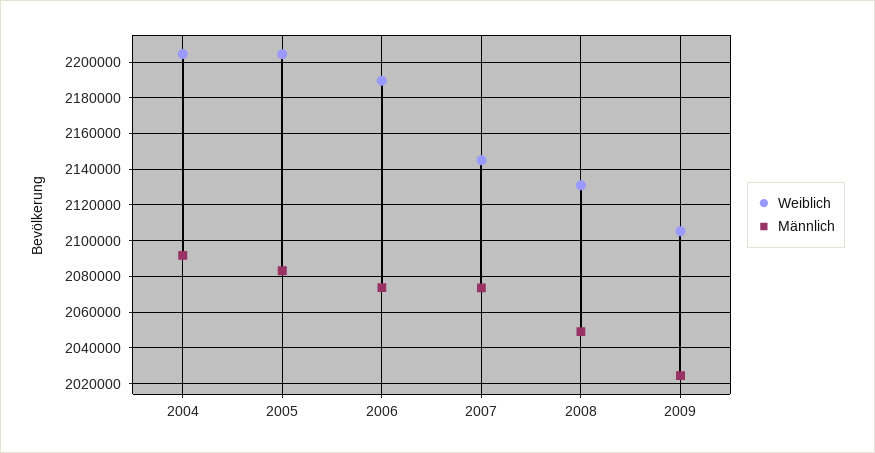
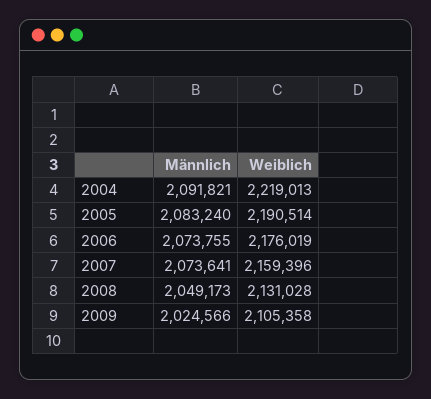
Weiblich, 2004: 2205000 -> 2219013
Weiblich, 2005: 2205000 -> 2190514
Weiblich, 2006: 2190000 -> 2176019
Weiblich, 2007: 2145000 -> 2159396

